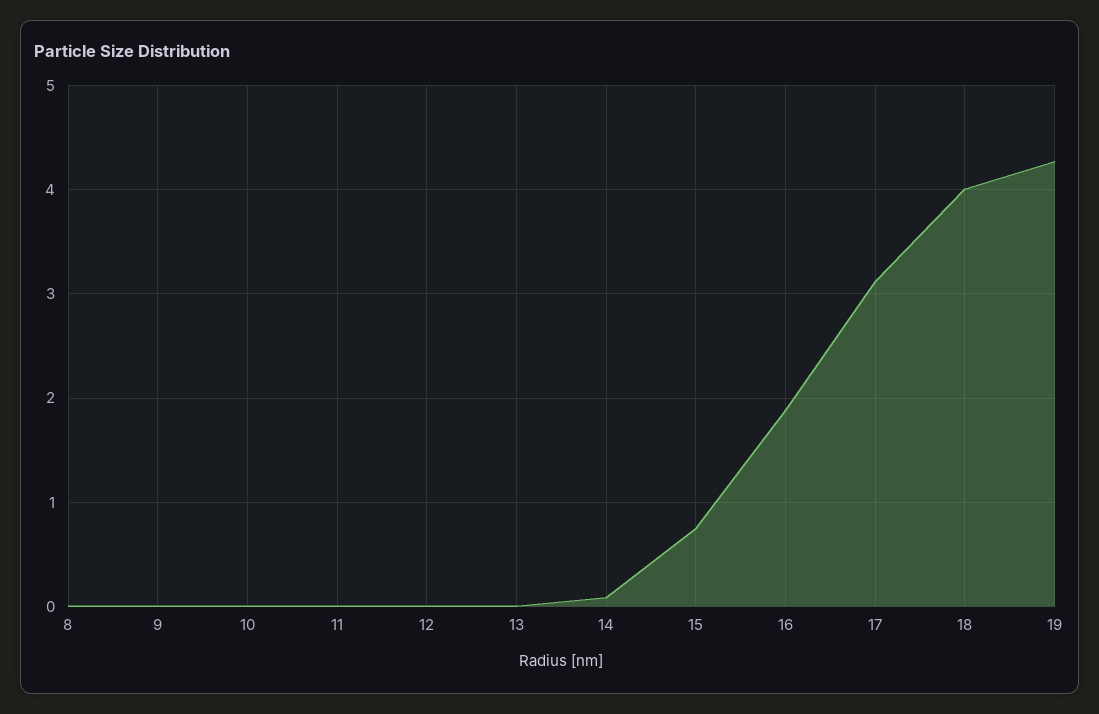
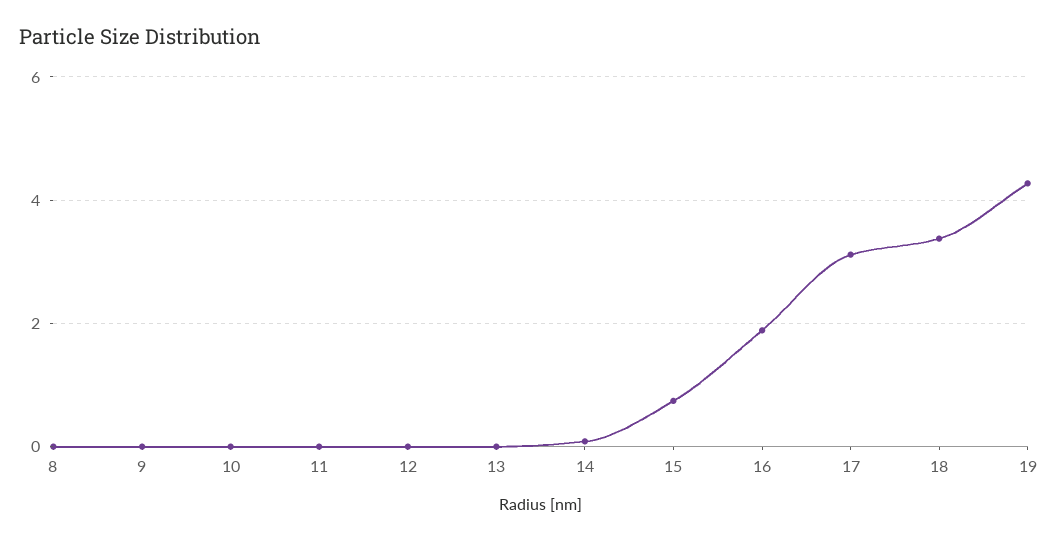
18: 4 -> 3.4

